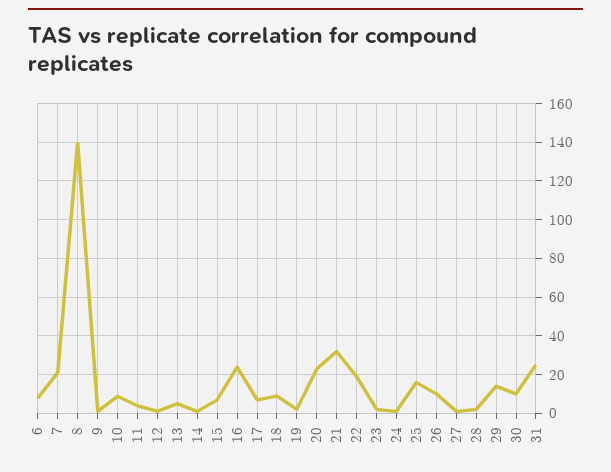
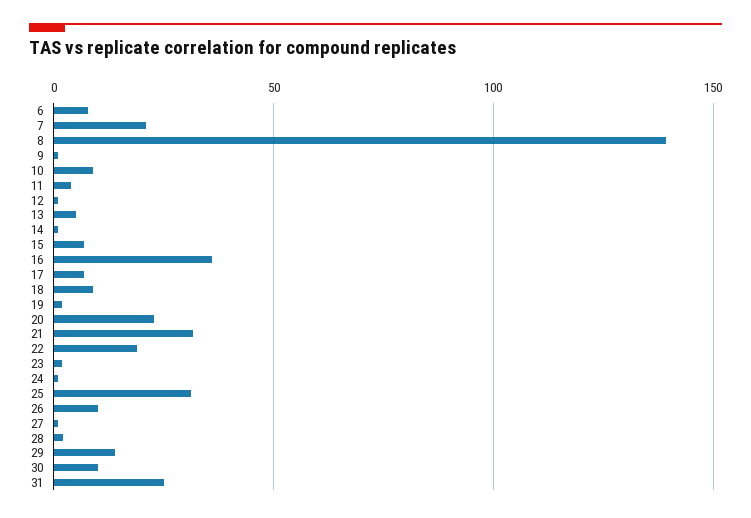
16: 25 -> 35
25: 15 -> 30

